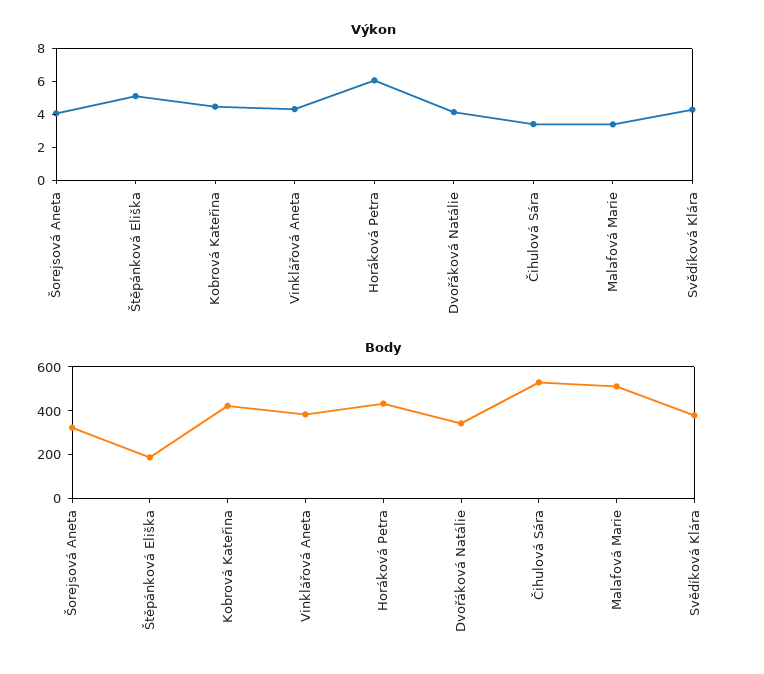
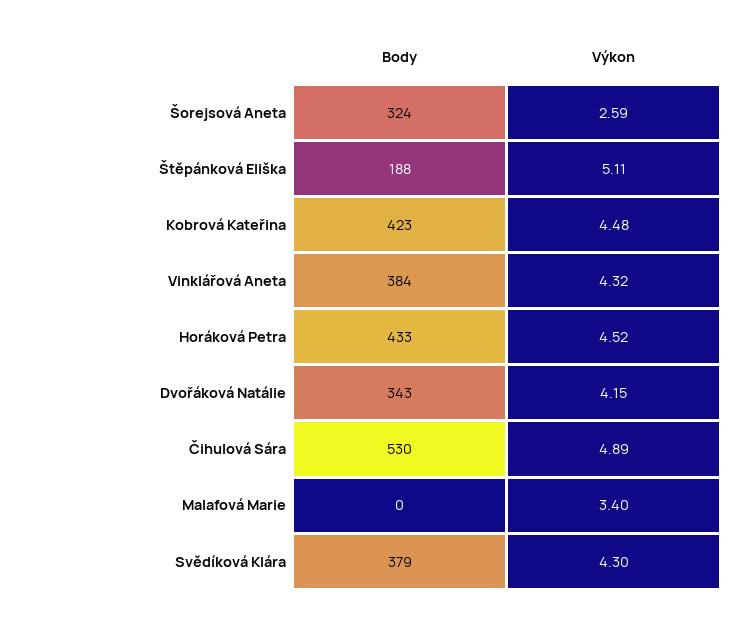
Výkon, Šorejsová Aneta: 4 -> 2.59
Výkon, Horáková Petra: 6 -> 4.52
Výkon, Čihulová Sára: 3.5 -> 4.89
Body, Malafová Marie: 500 -> 0

